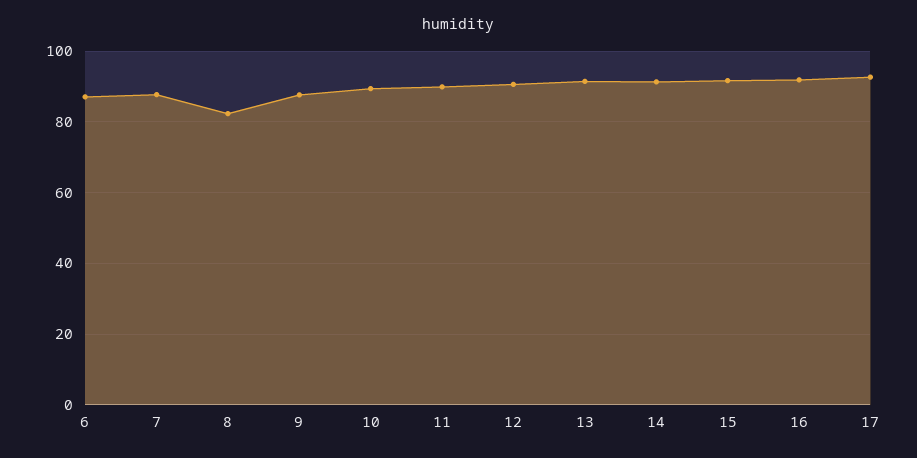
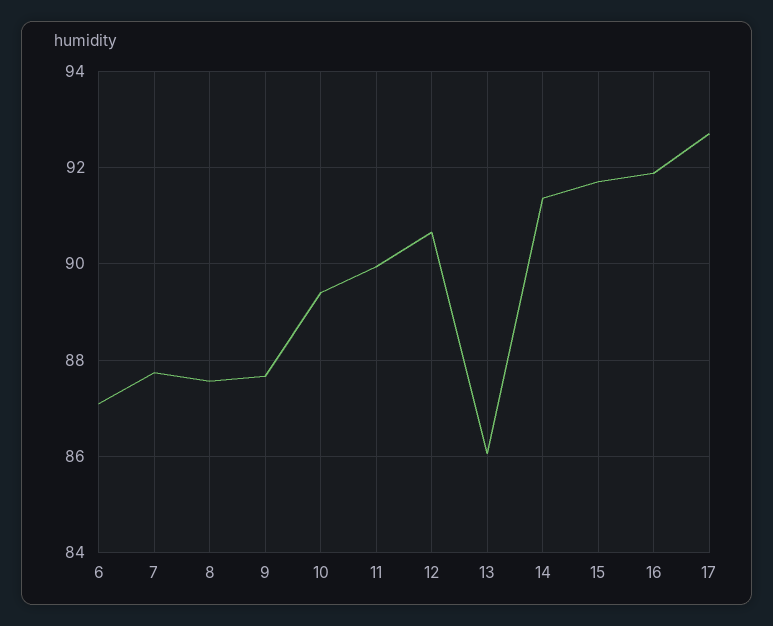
8: 82 -> 87.6
13: 92 -> 86

